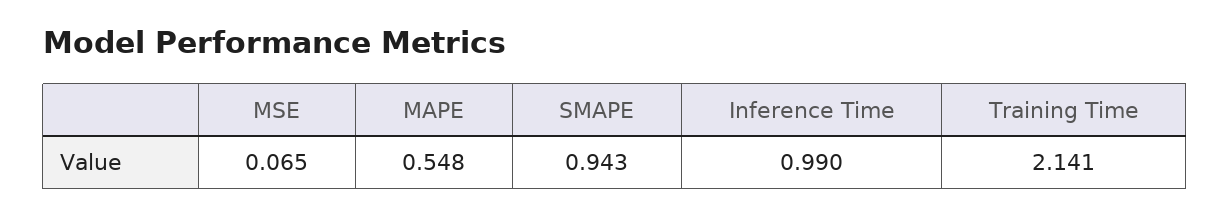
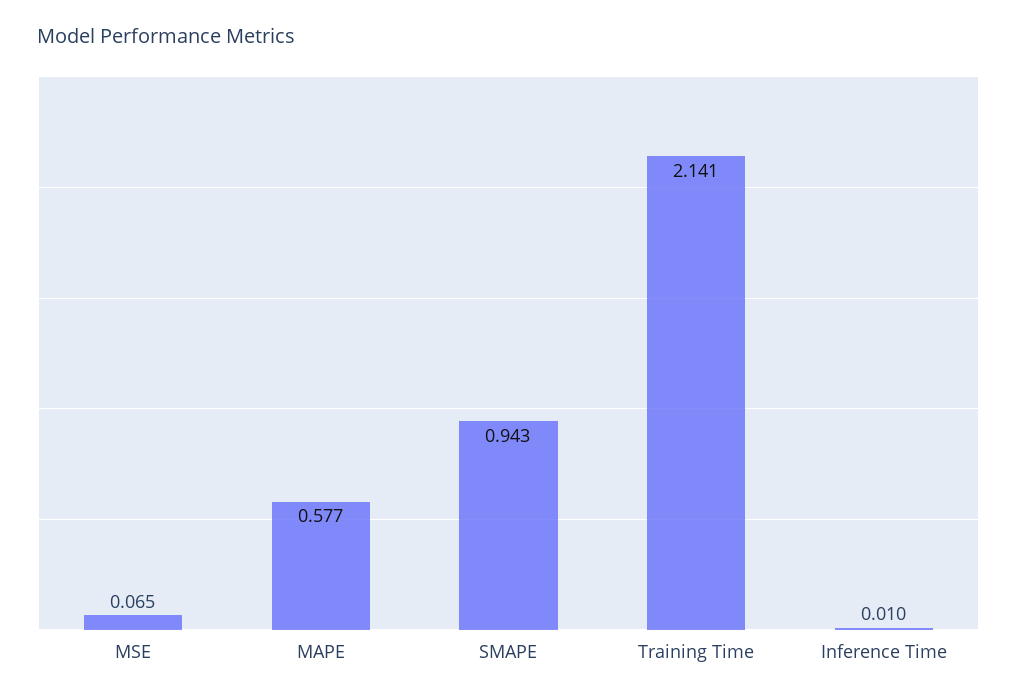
MAPE: 0.548 -> 0.577
Inference Time: 0.99 -> 0.01

